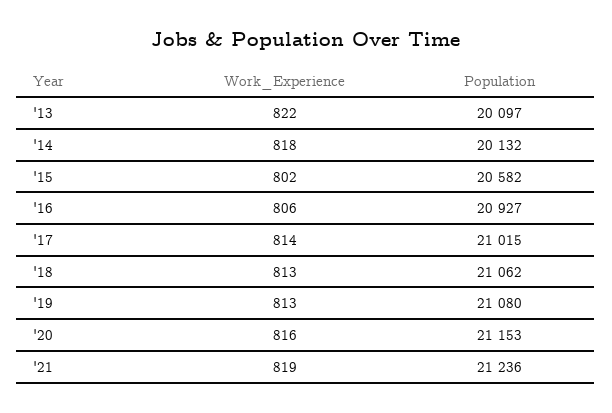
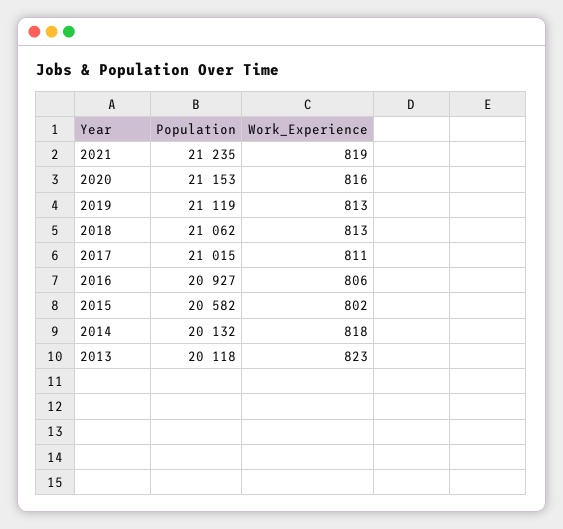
Work_Experience, '13: 822 -> 823
Population, '13: 20097 -> 20118
Work_Experience, '17: 814 -> 811
Population, '19: 21080 -> 21119
Population, '21: 21236 -> 21235

